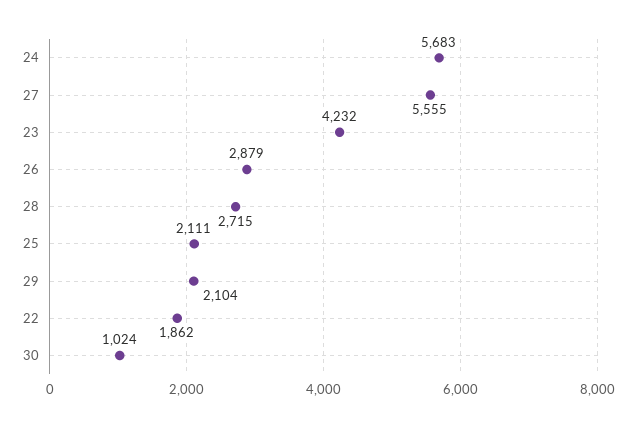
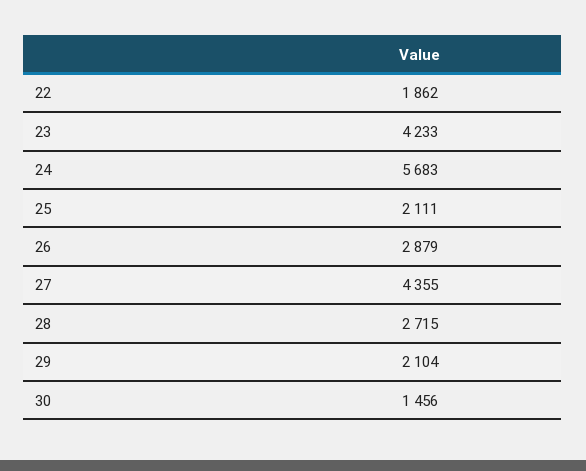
27: 5555 -> 4355
23: 4232 -> 4233
30: 1024 -> 1456

